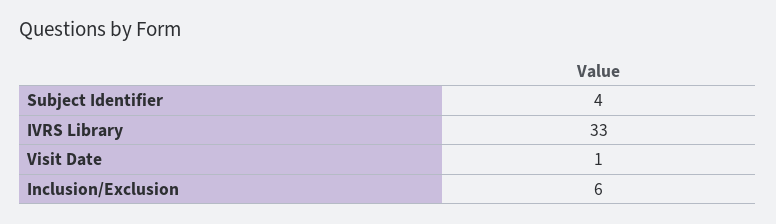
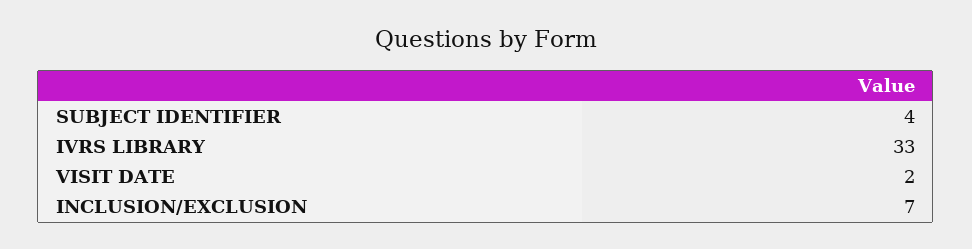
Visit Date: 1 -> 2
Inclusion/Exclusion: 6 -> 7

